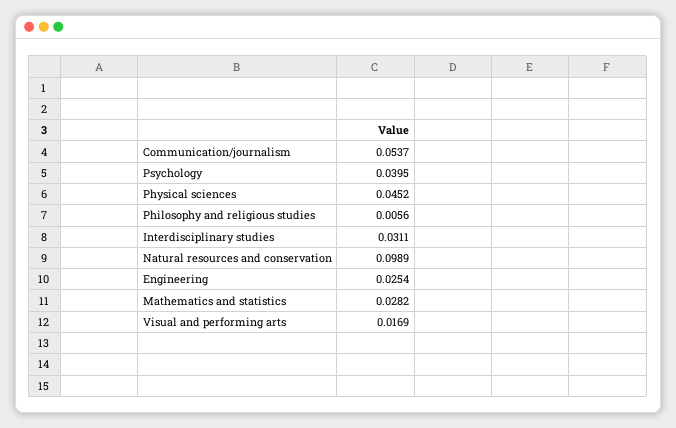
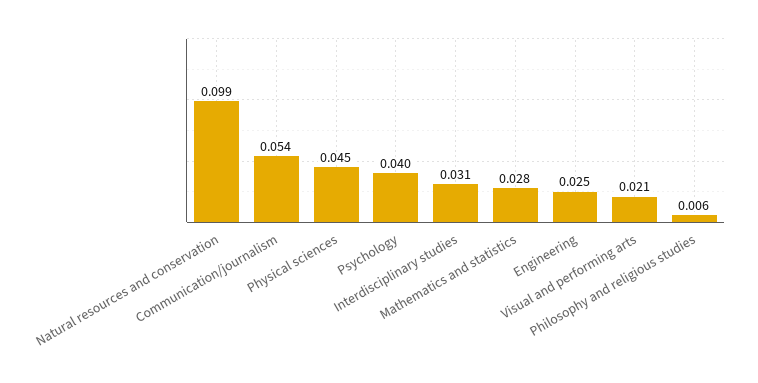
Visual and performing arts: 0.0169 -> 0.021

